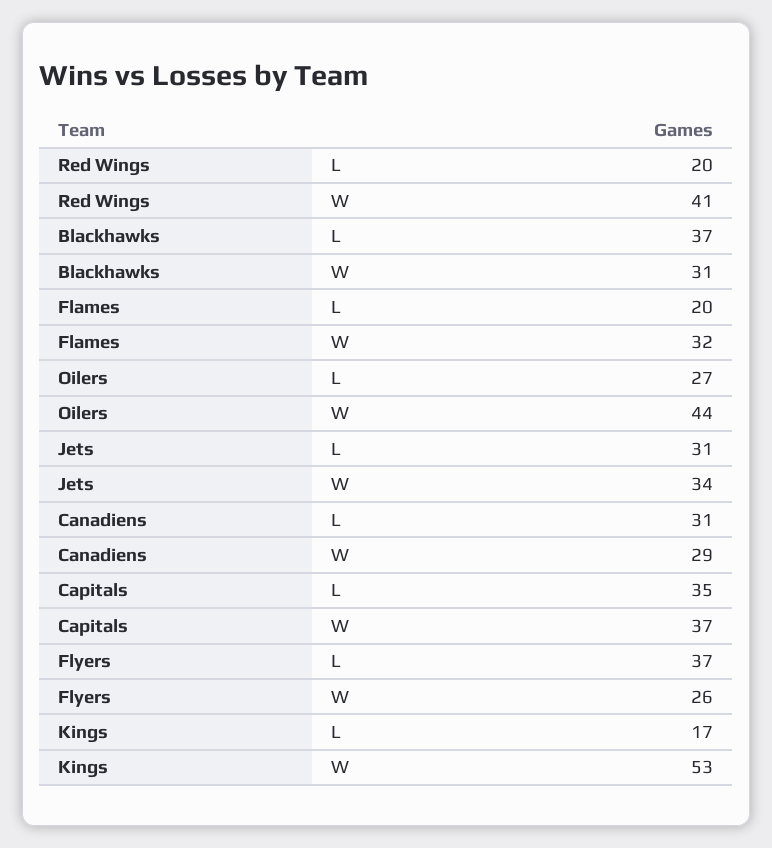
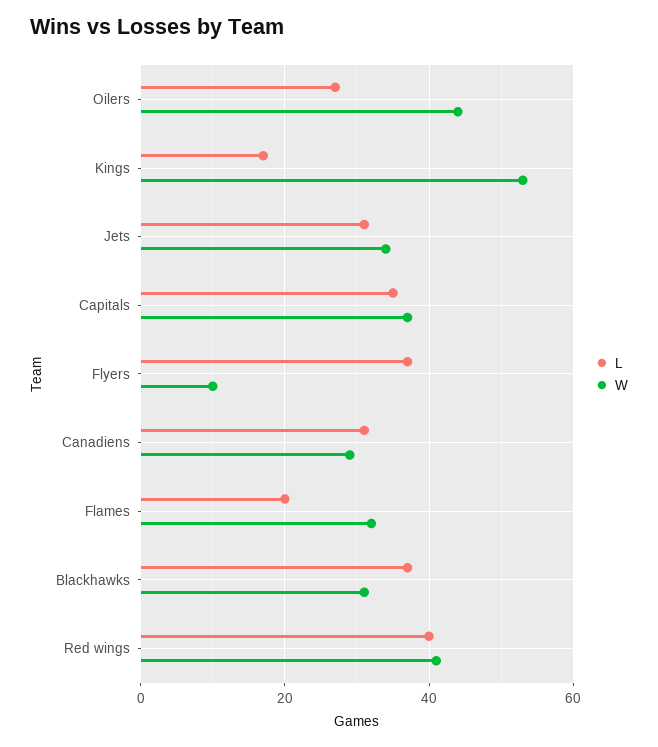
L, Red Wings: 20 -> 40
W, Flyers: 26 -> 10

